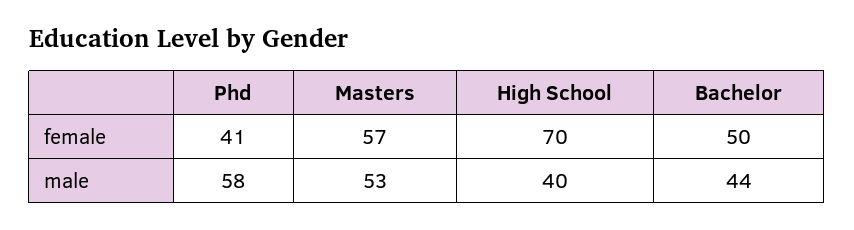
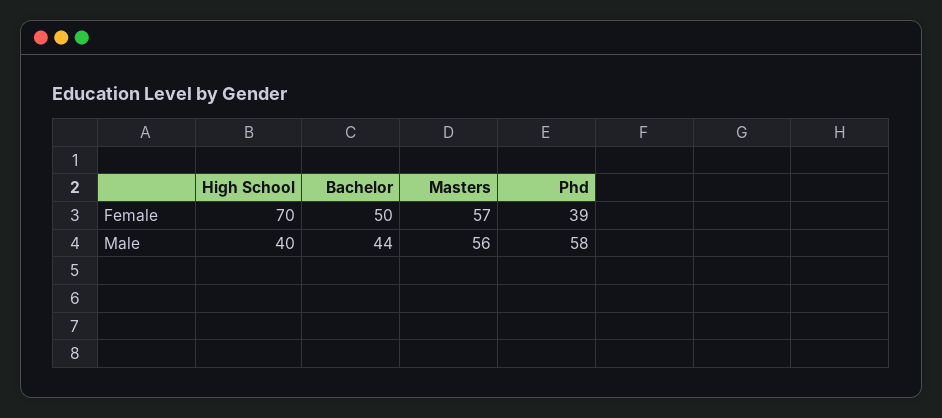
Phd, female: 41 -> 39
Masters, male: 53 -> 56

